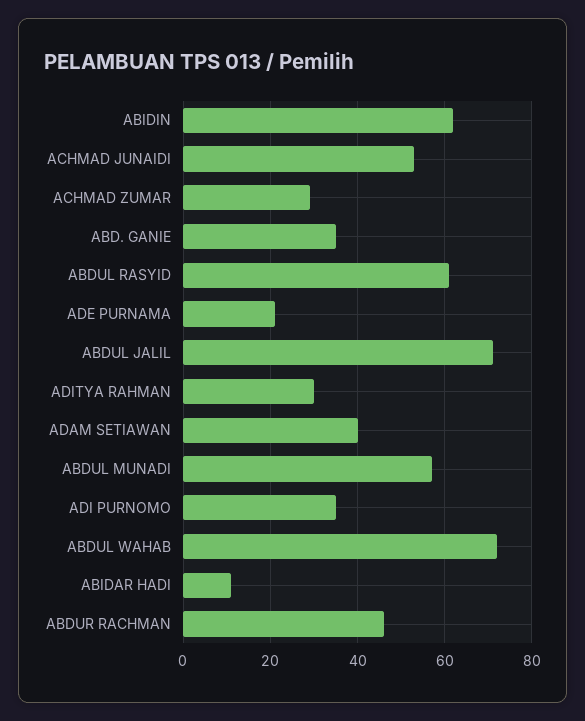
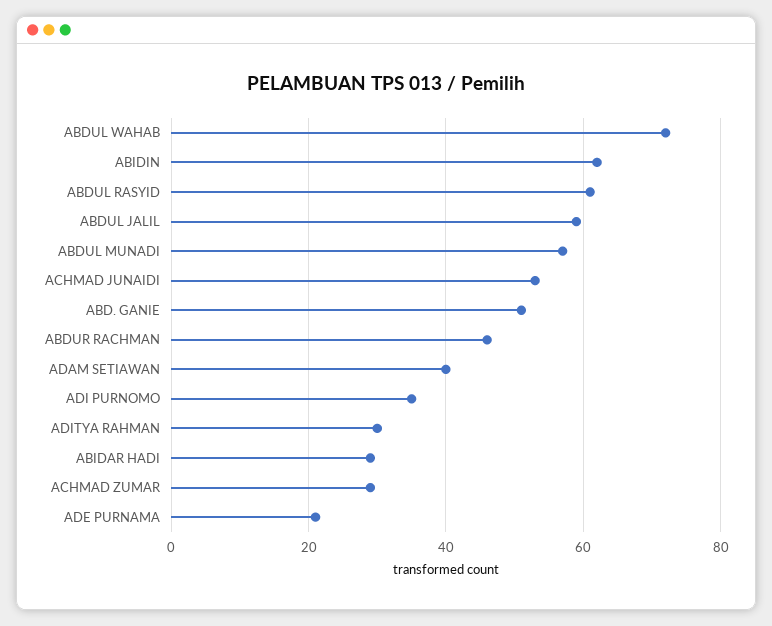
ABD. GANIE: 35 -> 50
ABDUL JALIL: 70 -> 60
ABIDAR HADI: 10 -> 30

